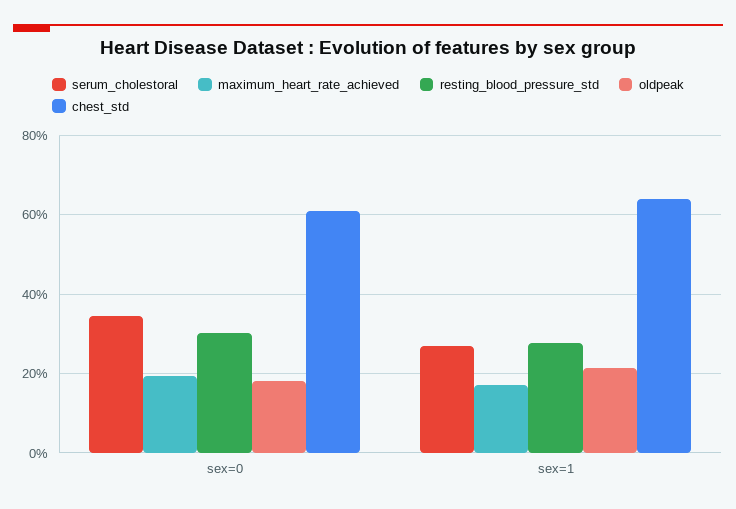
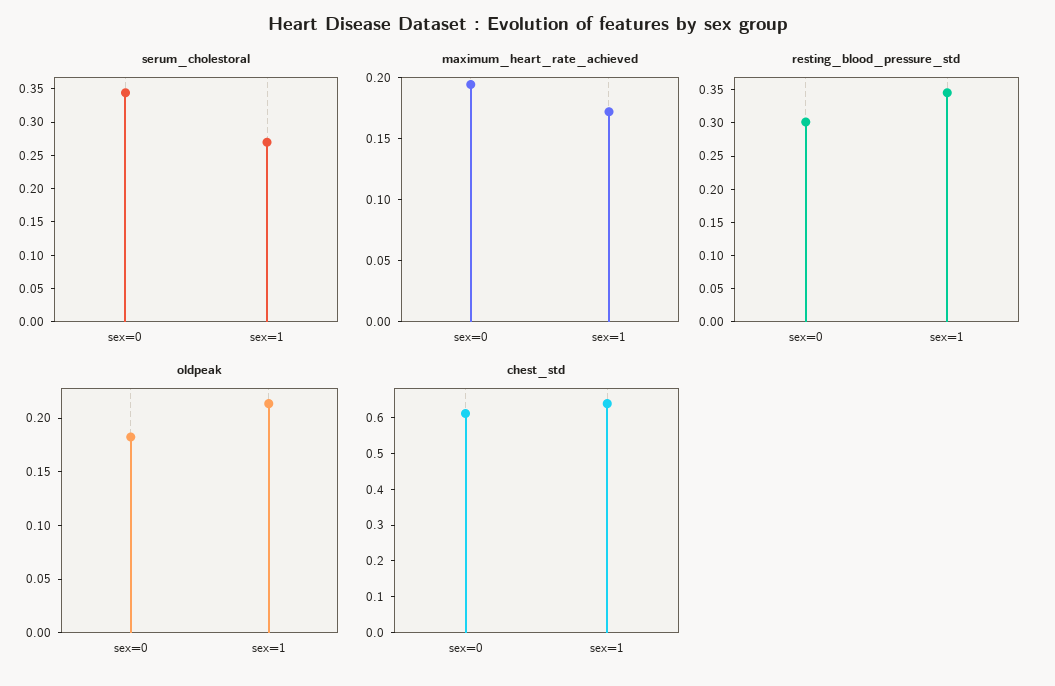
resting_blood_pressure_std, sex=1: 0.28 -> 0.35

